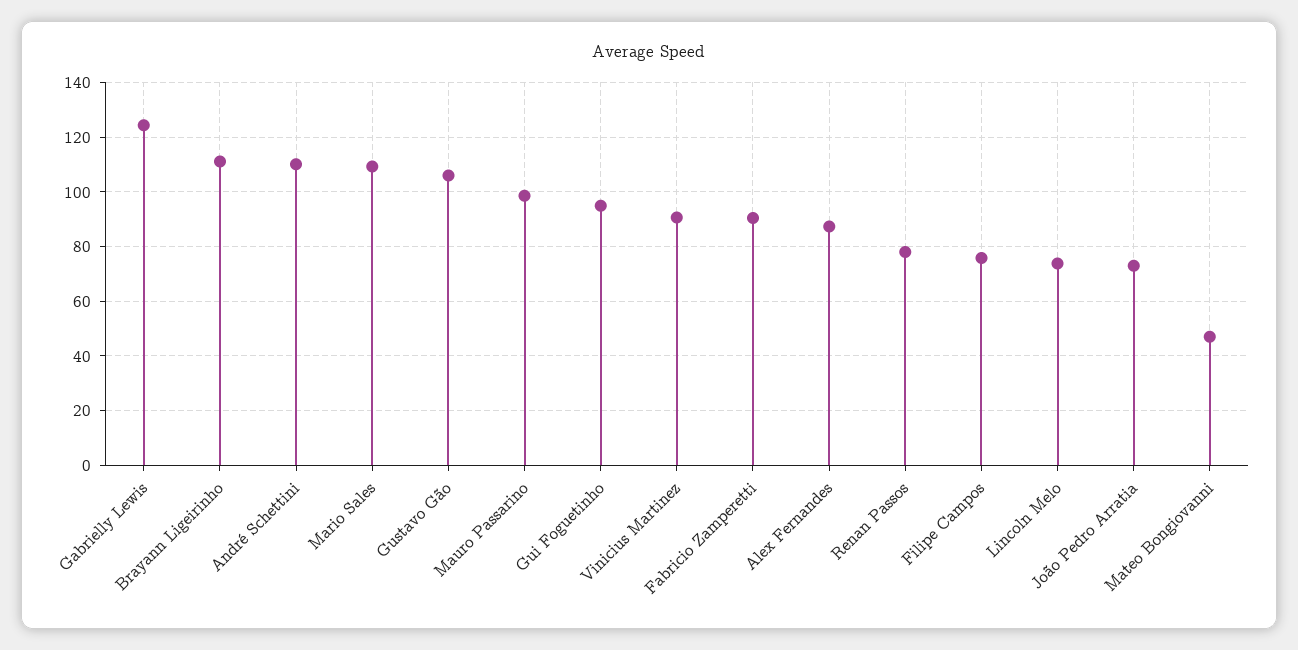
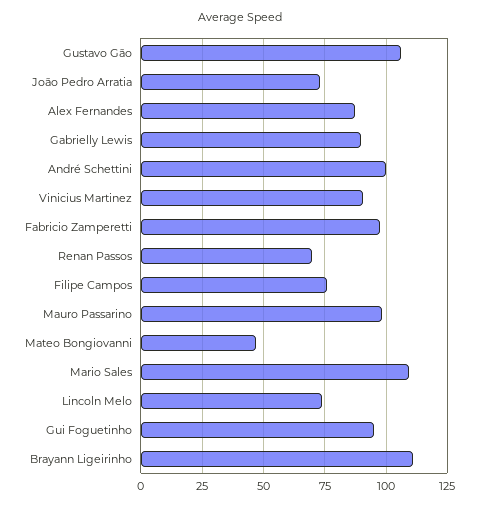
Gabrielly Lewis: 125 -> 90
André Schettini: 110 -> 100
Fabricio Zamperetti: 90 -> 97.5
Renan Passos: 77.5 -> 70

